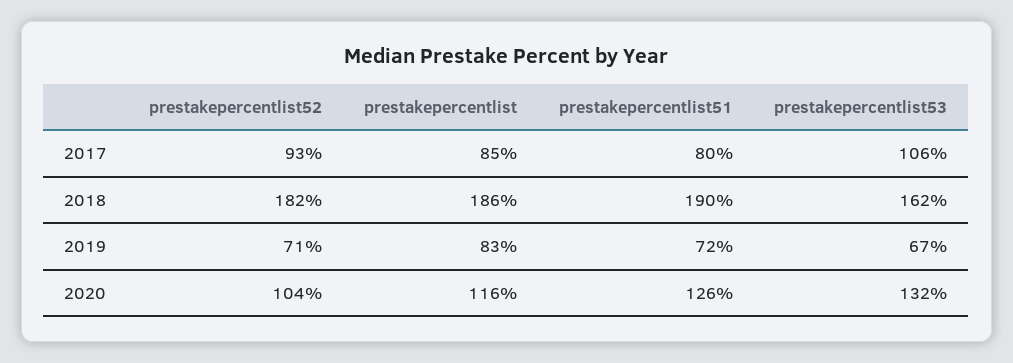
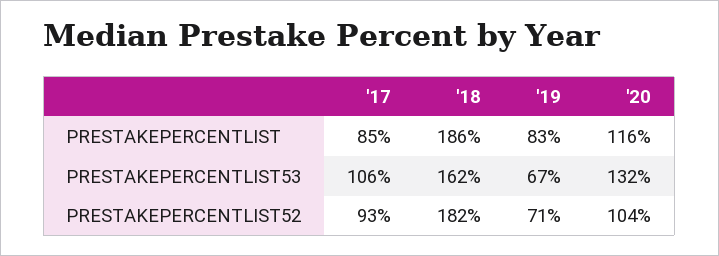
prestakepercentlist51, 2017: 80 -> none
prestakepercentlist51, 2018: 190 -> none
prestakepercentlist51, 2019: 72 -> none
prestakepercentlist51, 2020: 126 -> none

